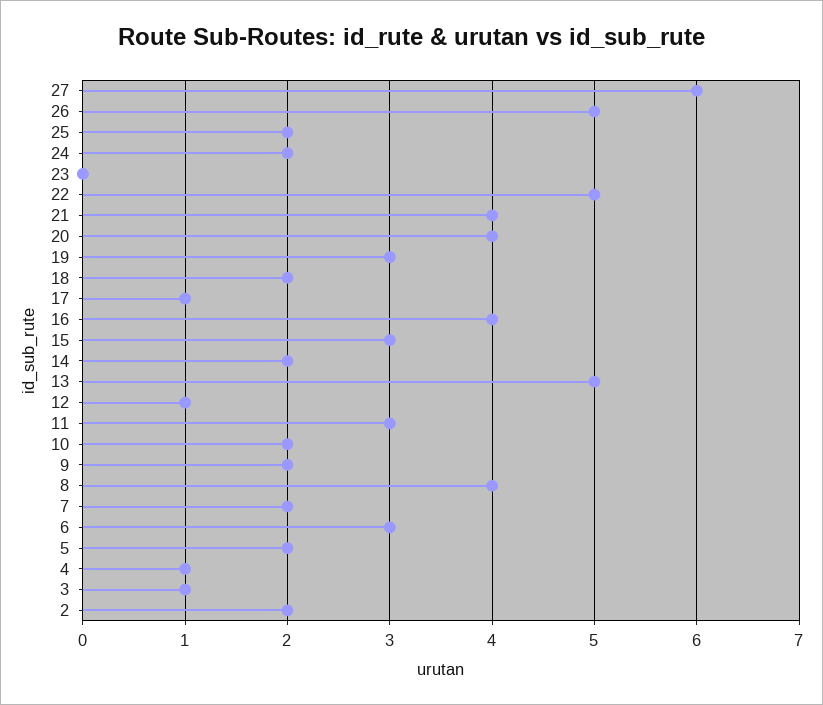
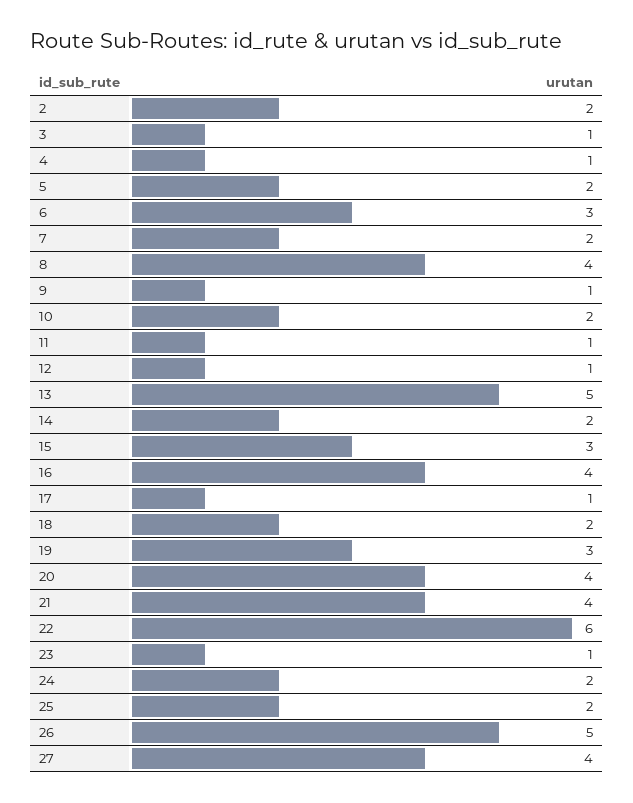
27: 6 -> 4
23: 0 -> 1
22: 5 -> 6
11: 3 -> 1
9: 2 -> 1

